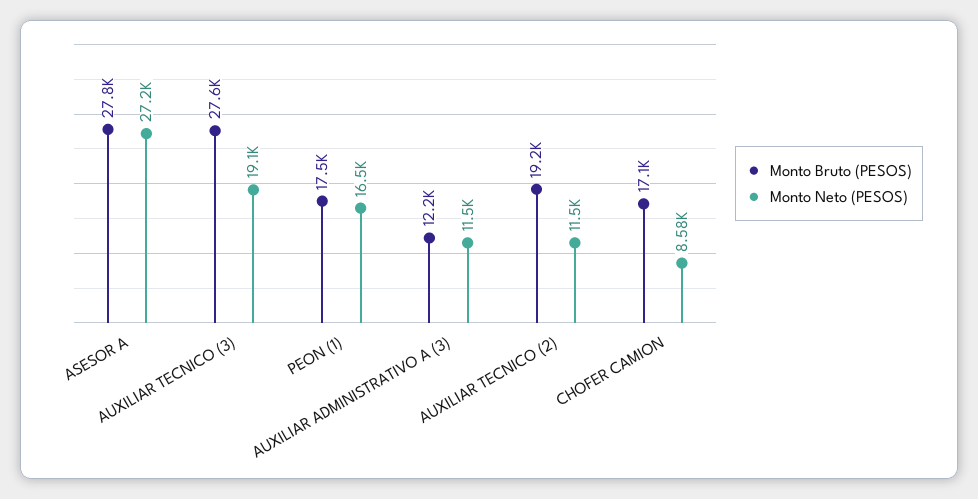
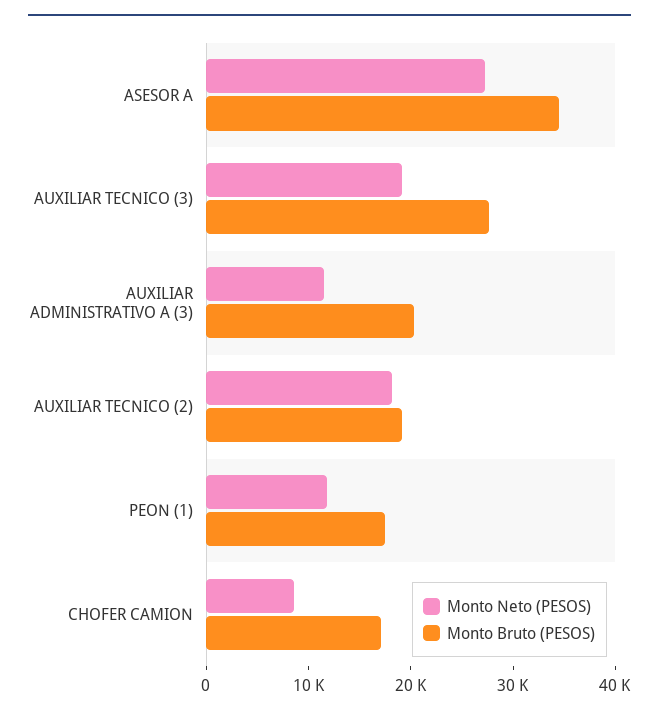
Monto Bruto (PESOS), ASESOR A: 27800 -> 34000
Monto Neto (PESOS), PEON (1): 16500 -> 12000
Monto Bruto (PESOS), AUXILIAR ADMINISTRATIVO A (3): 12200 -> 20000
Monto Neto (PESOS), AUXILIAR TECNICO (2): 11500 -> 18000

